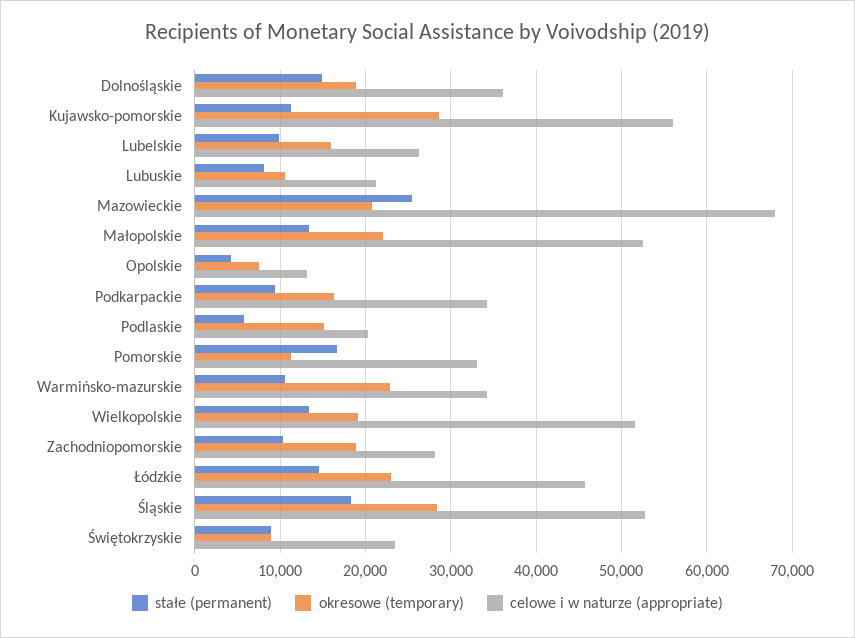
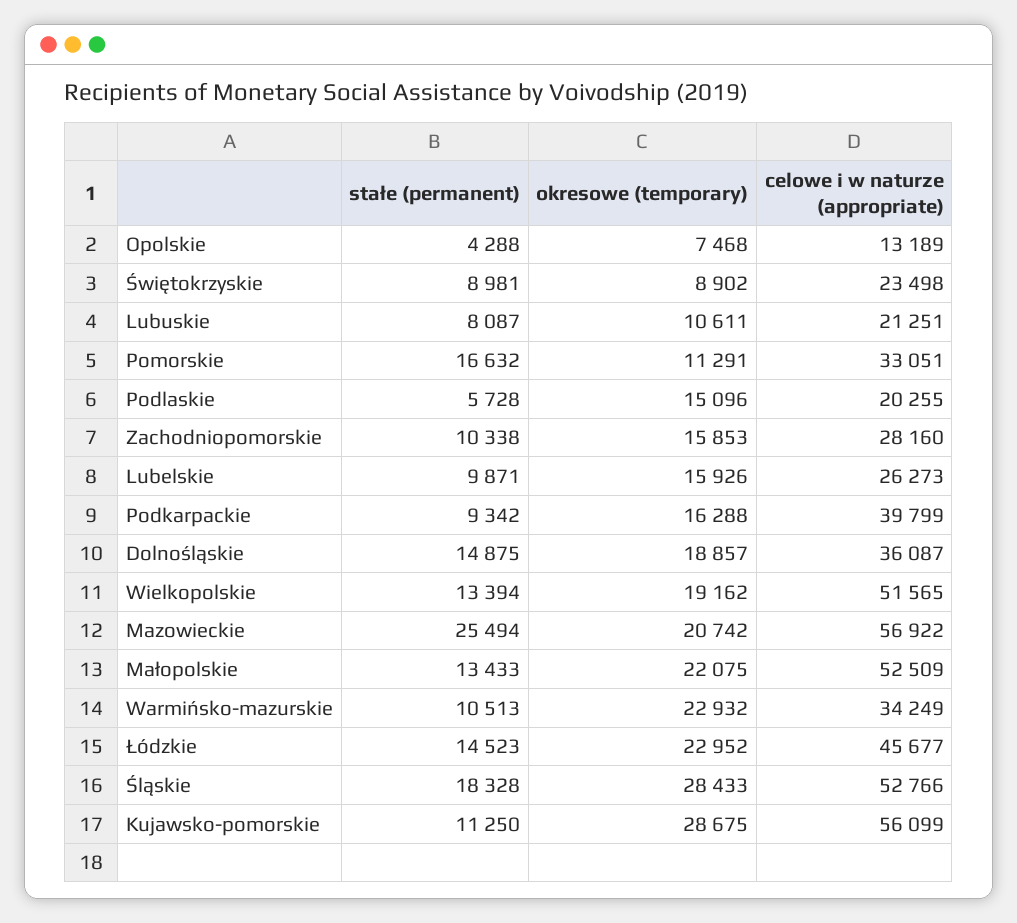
celowe i w naturze (appropriate), Mazowieckie: 68000 -> 56922
celowe i w naturze (appropriate), Podkarpackie: 34000 -> 39799
okresowe (temporary), Zachodniopomorskie: 19000 -> 15853

